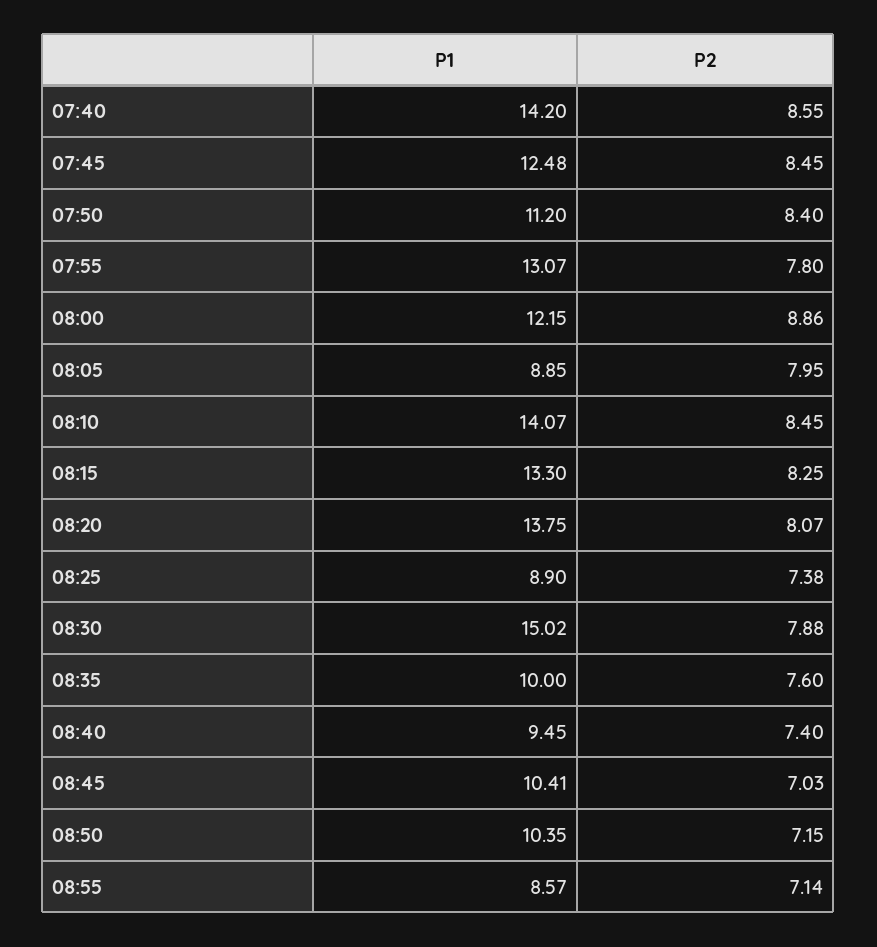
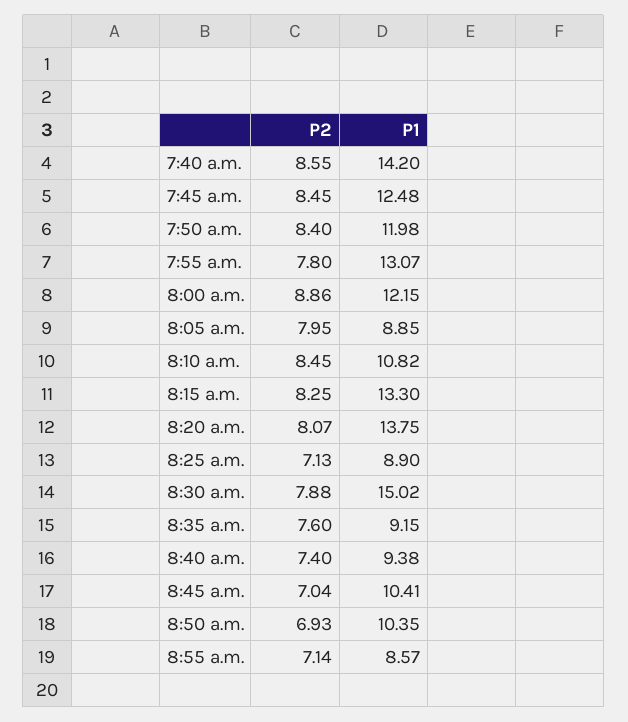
P1, 07:50: 11.2 -> 11.98
P1, 08:10: 14.07 -> 10.82
P2, 08:25: 7.38 -> 7.13
P1, 08:35: 10 -> 9.15
P1, 08:40: 9.45 -> 9.38
P2, 08:45: 7.03 -> 7.04
P2, 08:50: 7.15 -> 6.93

